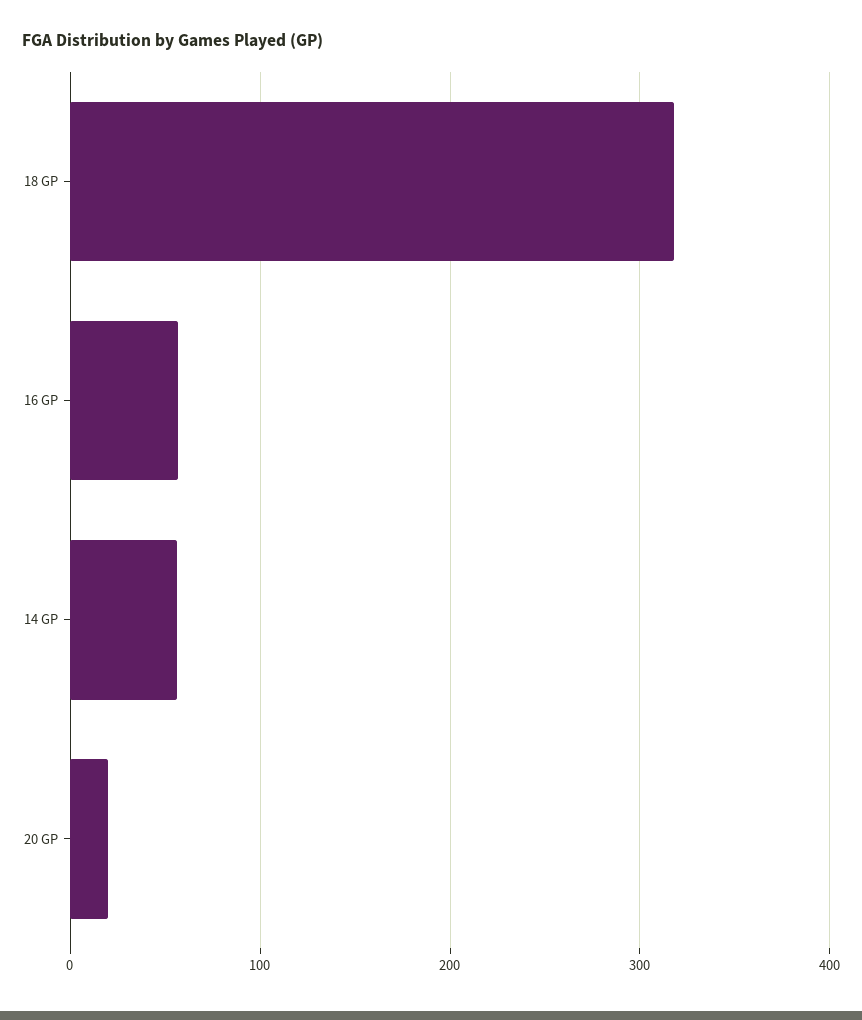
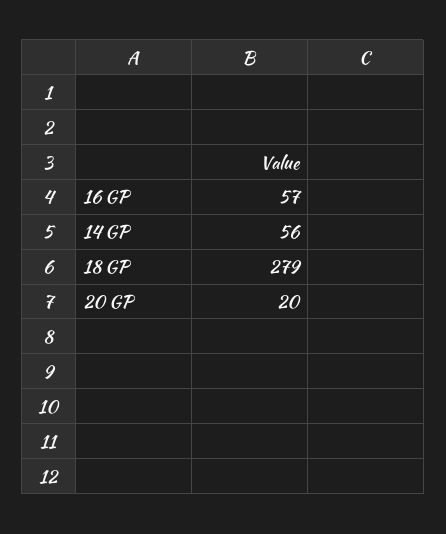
18 GP: 320 -> 279

